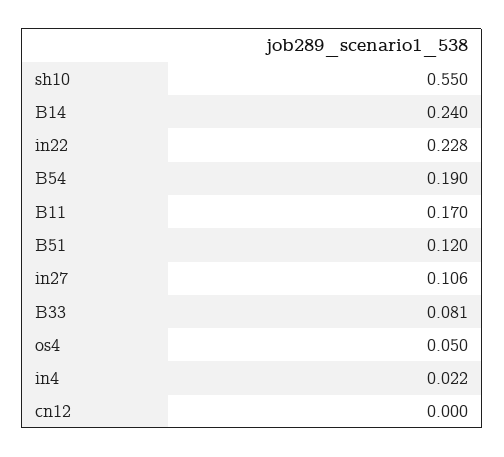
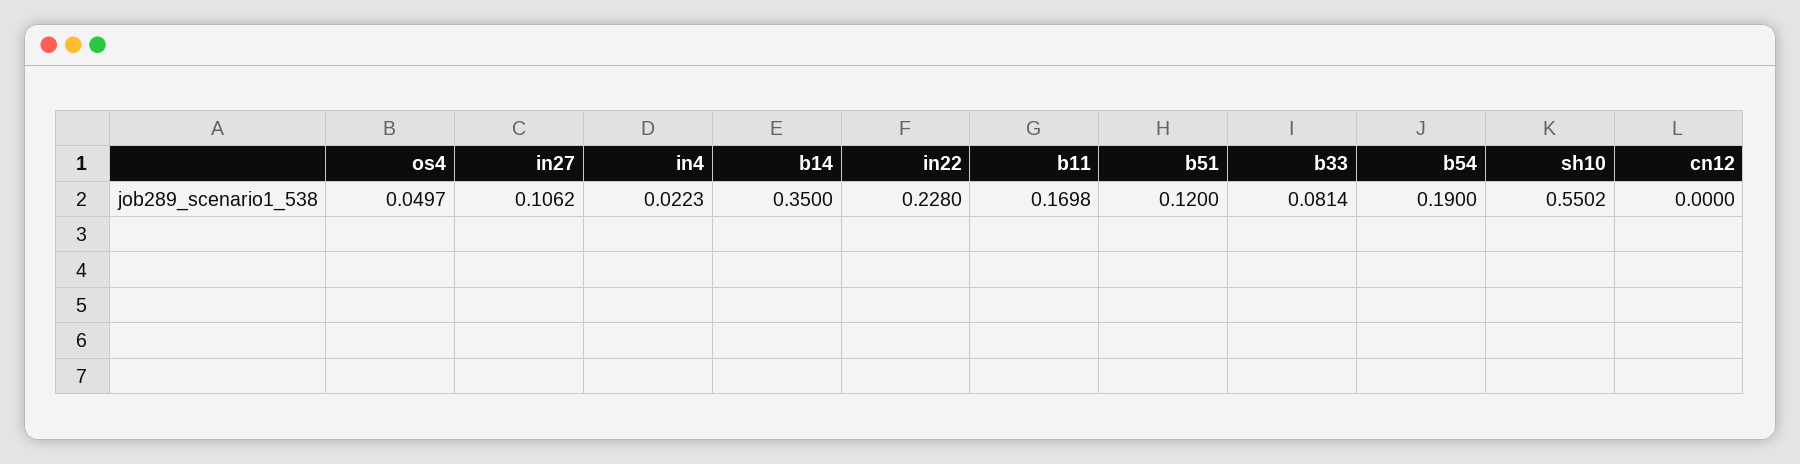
B14: 0.24 -> 0.35

